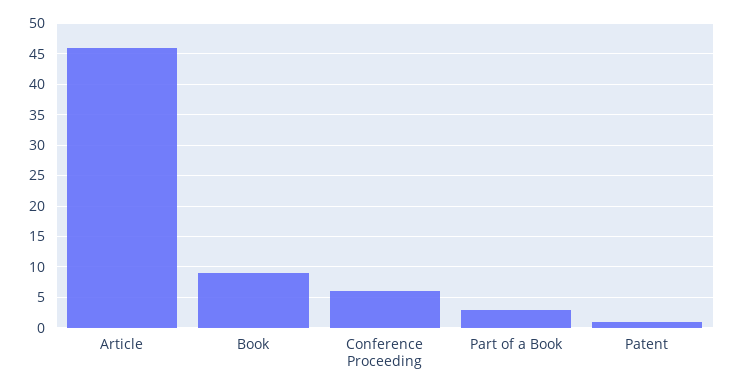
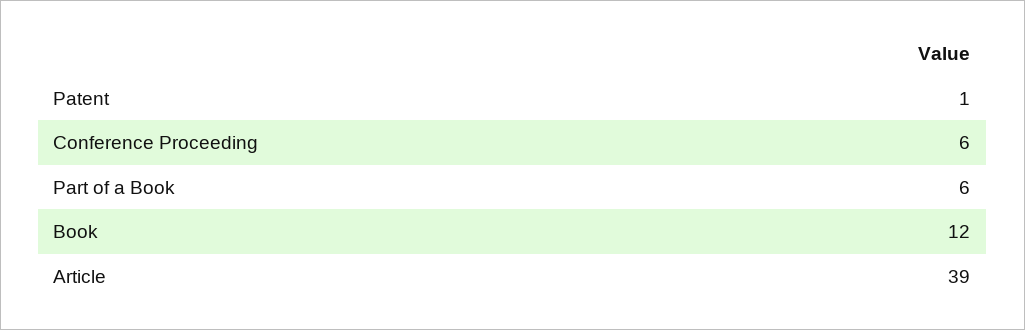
Article: 46 -> 39
Book: 9 -> 12
Part of a Book: 3 -> 6

